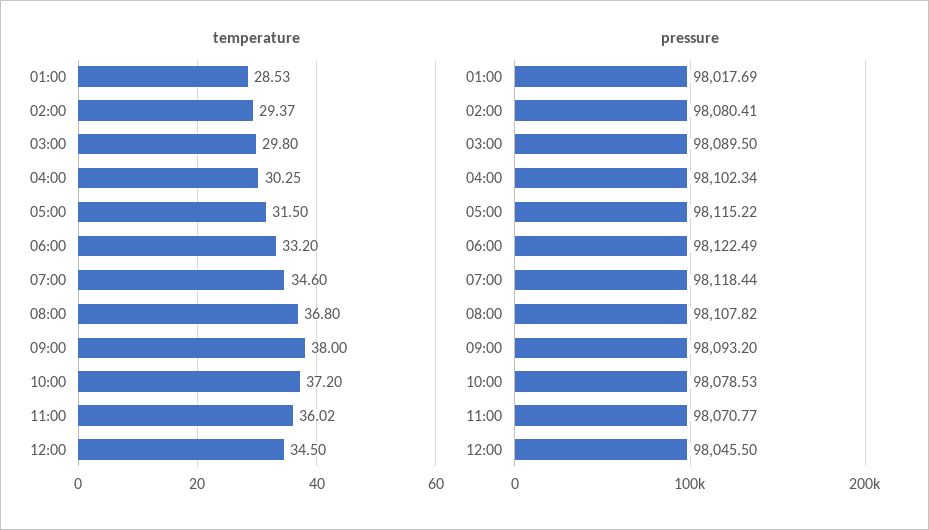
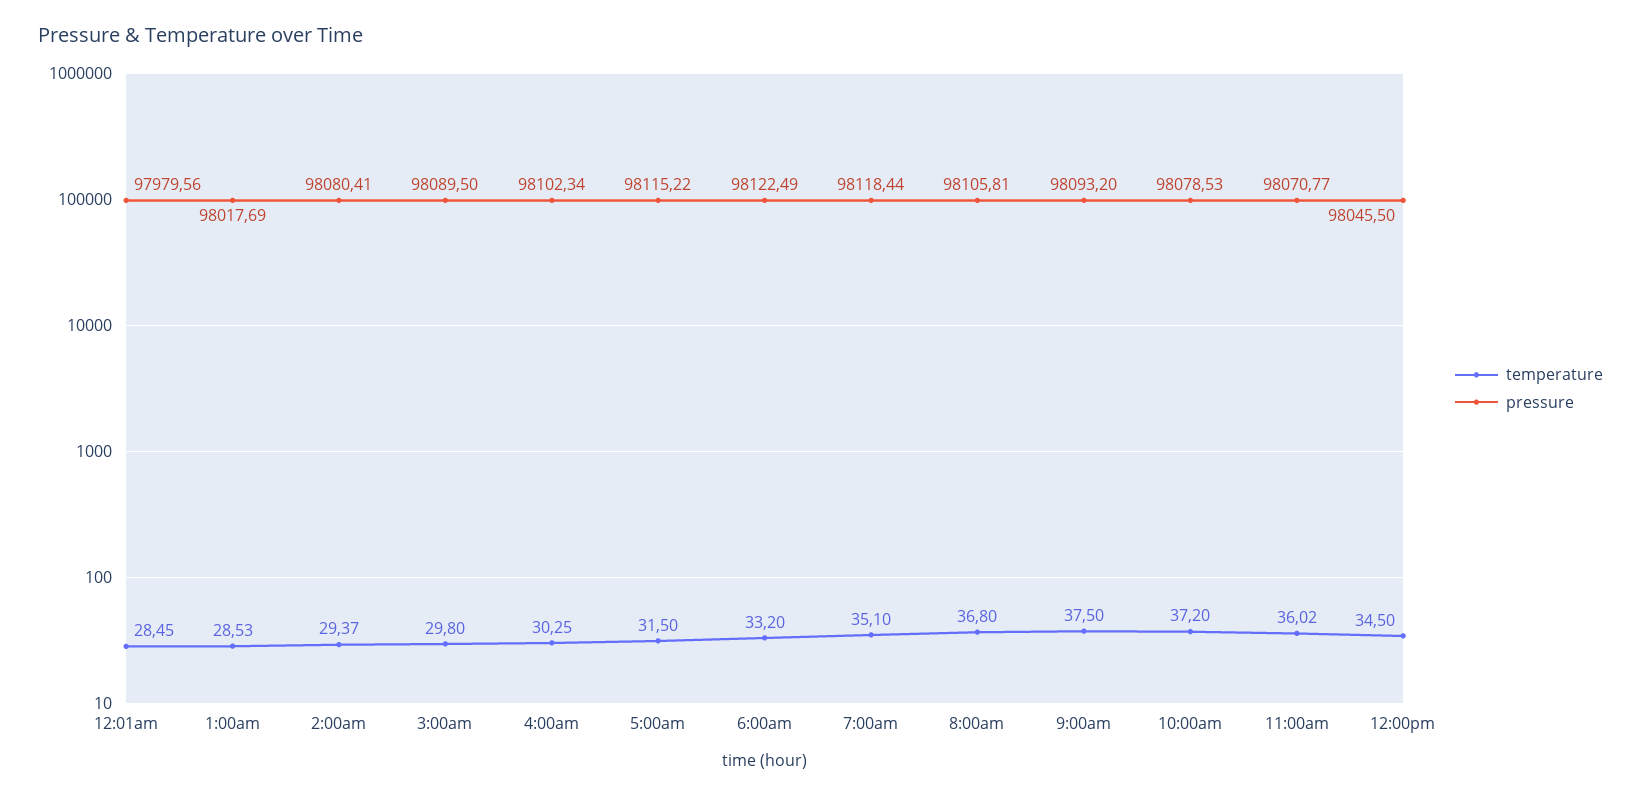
temperature, 07:00: 34.6 -> 35.1
temperature, 09:00: 38 -> 37.5
pressure, 08:00: 98107.82 -> 98105.81
temperature, 12:01am: none -> 28.45
pressure, 12:01am: none -> 97979.56

